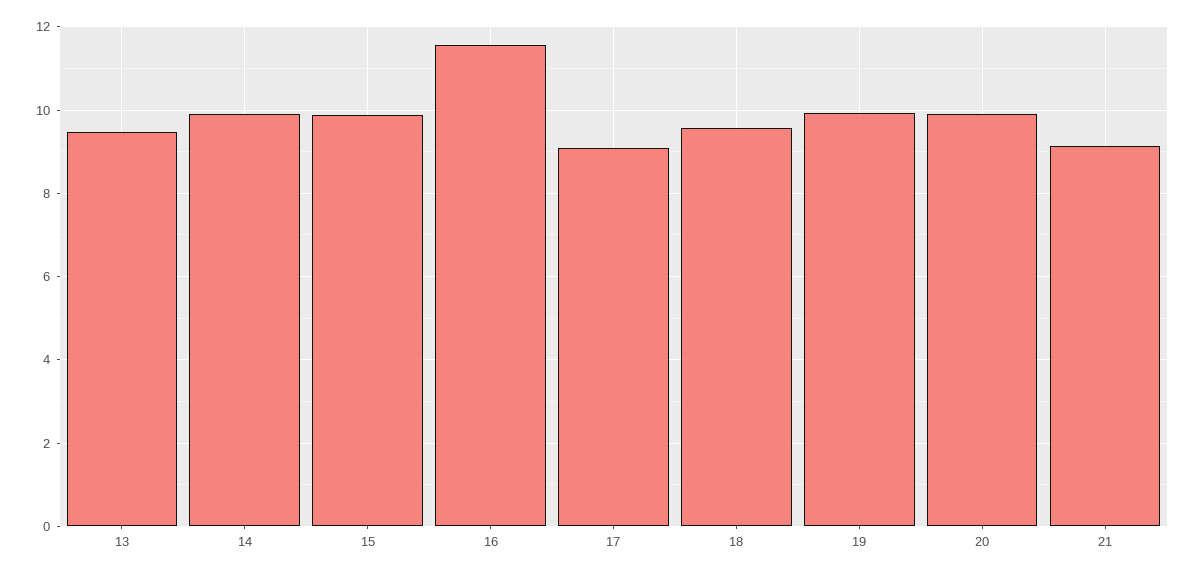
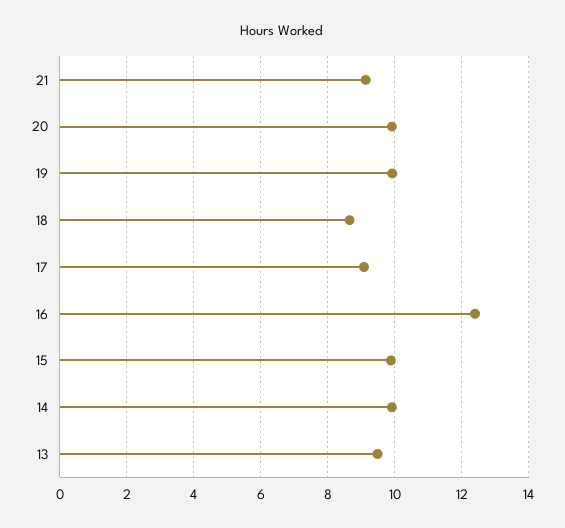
16: 11.6 -> 12.4
18: 9.6 -> 8.6

